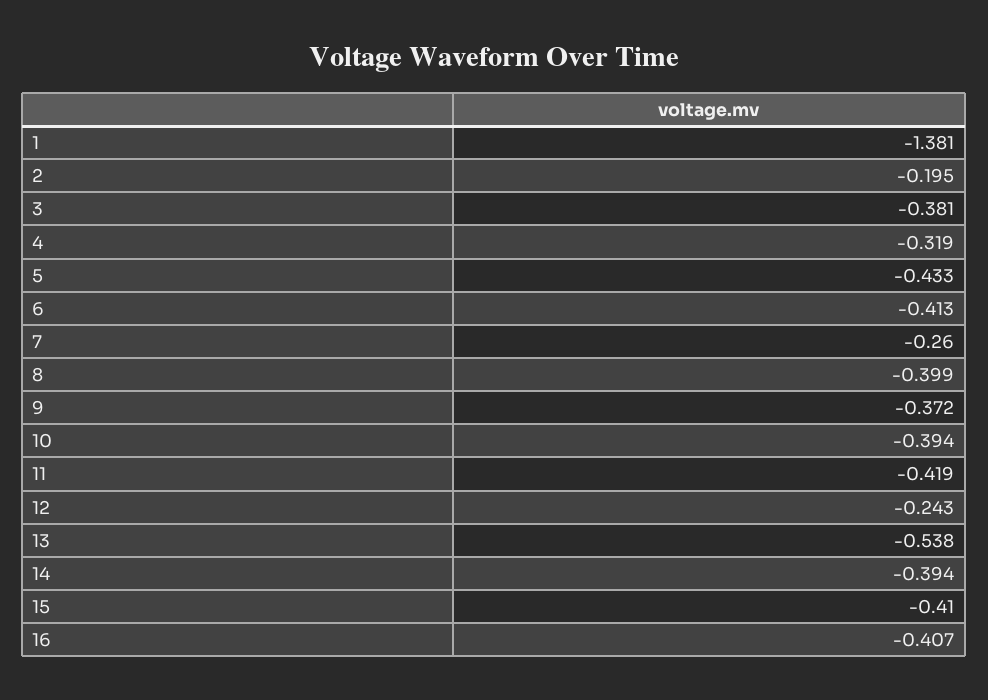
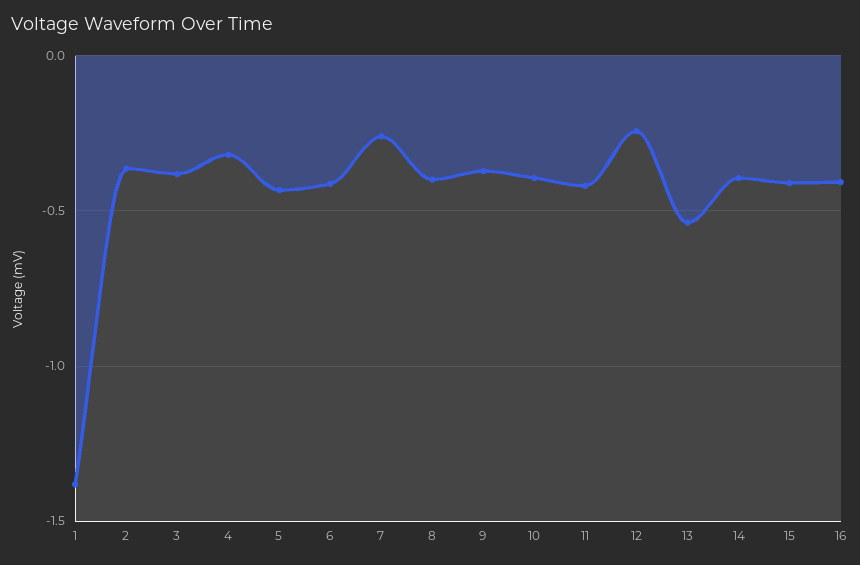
2: -0.195 -> -0.35

